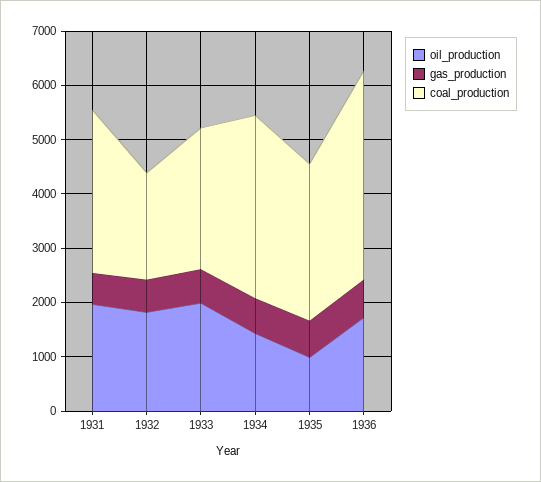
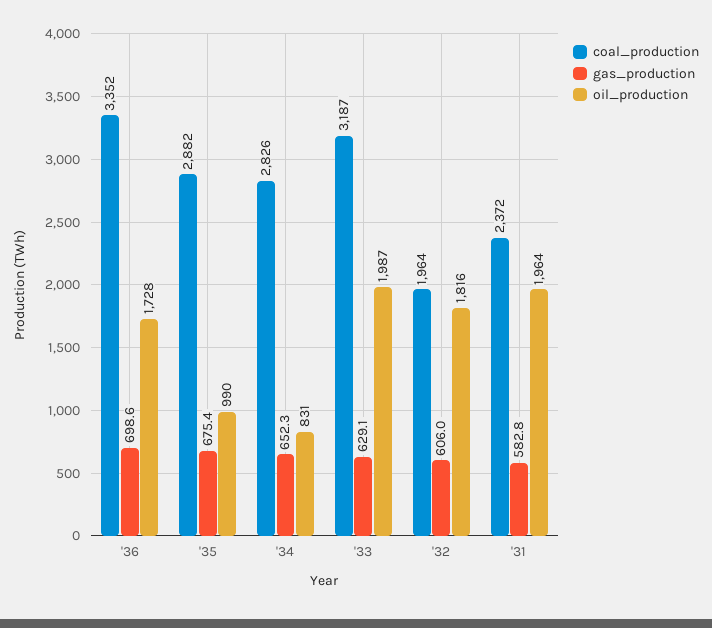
coal_production, 1931: 3000 -> 2372
coal_production, 1933: 2600 -> 3187
oil_production, 1934: 1400 -> 831
coal_production, 1934: 3400 -> 2826
coal_production, 1936: 3800 -> 3352

